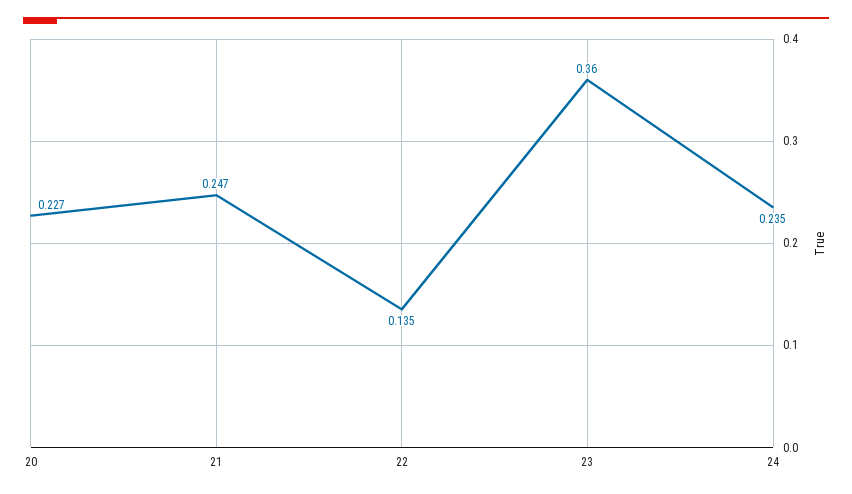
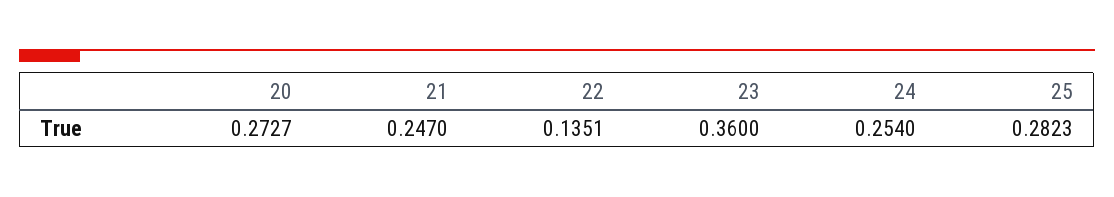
20: 0.227 -> 0.2727
24: 0.235 -> 0.254
25: none -> 0.2823

